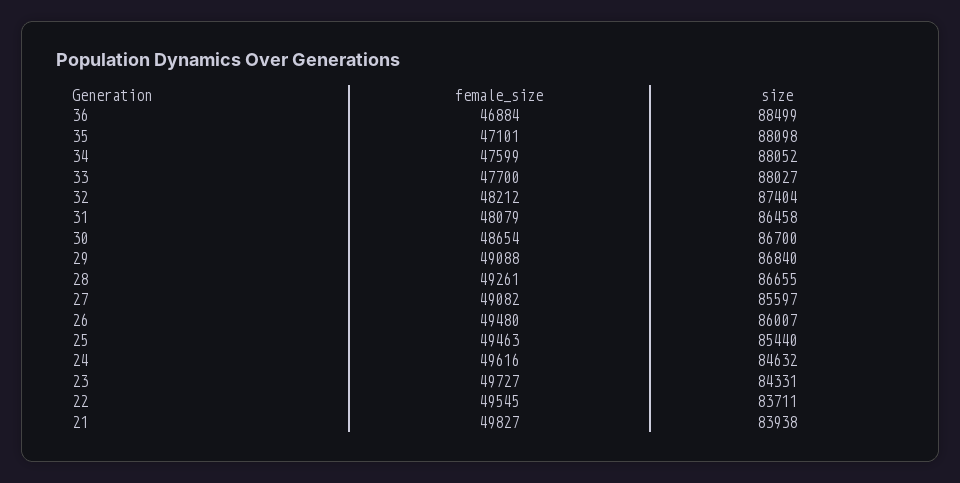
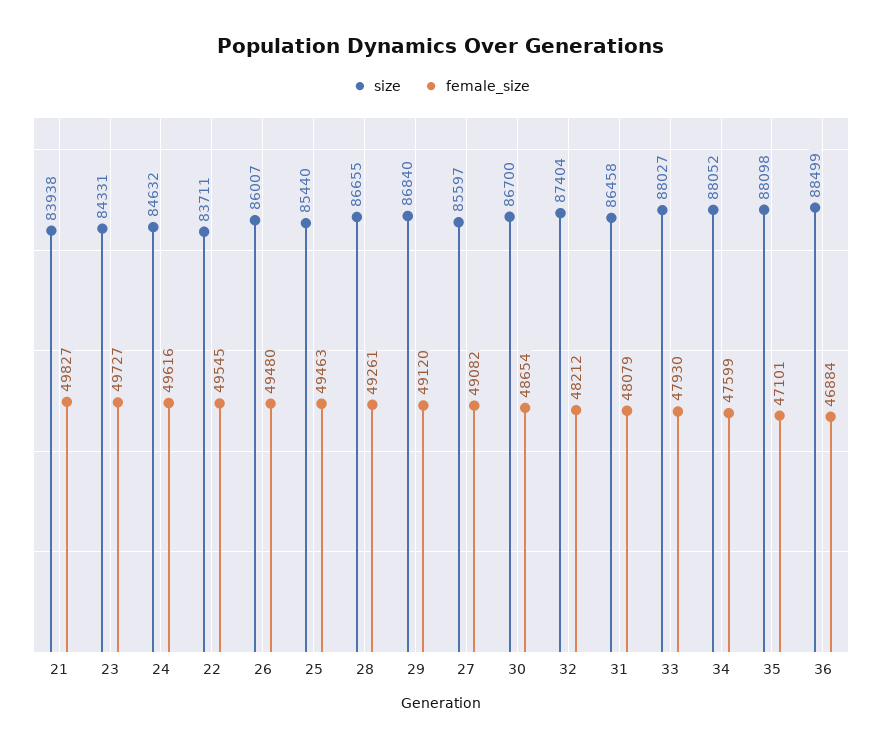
female_size, 33: 47700 -> 47930
female_size, 29: 49088 -> 49120

